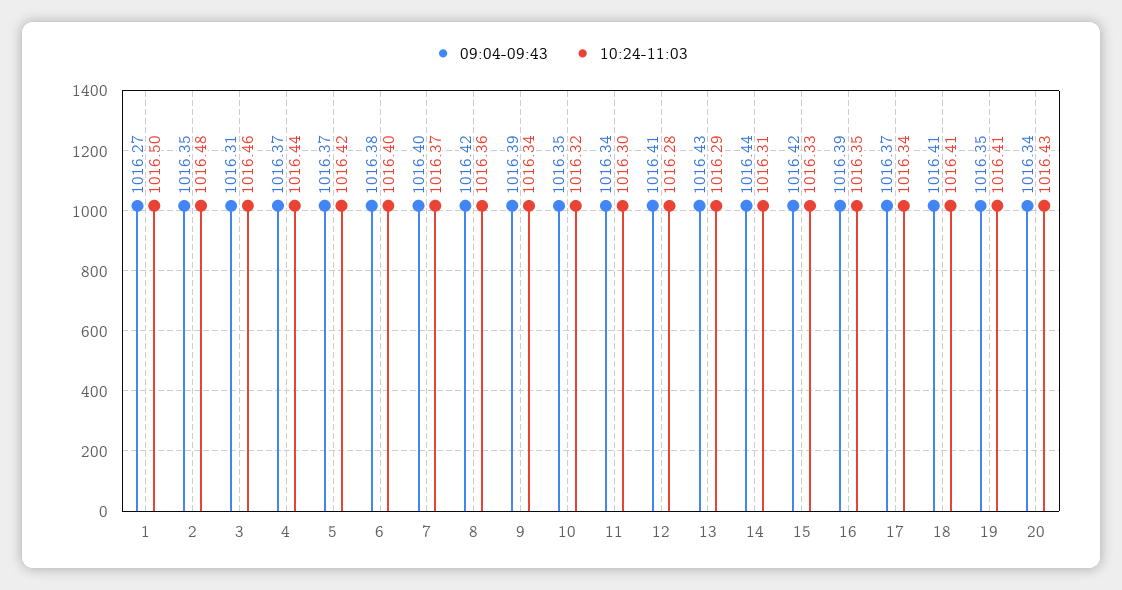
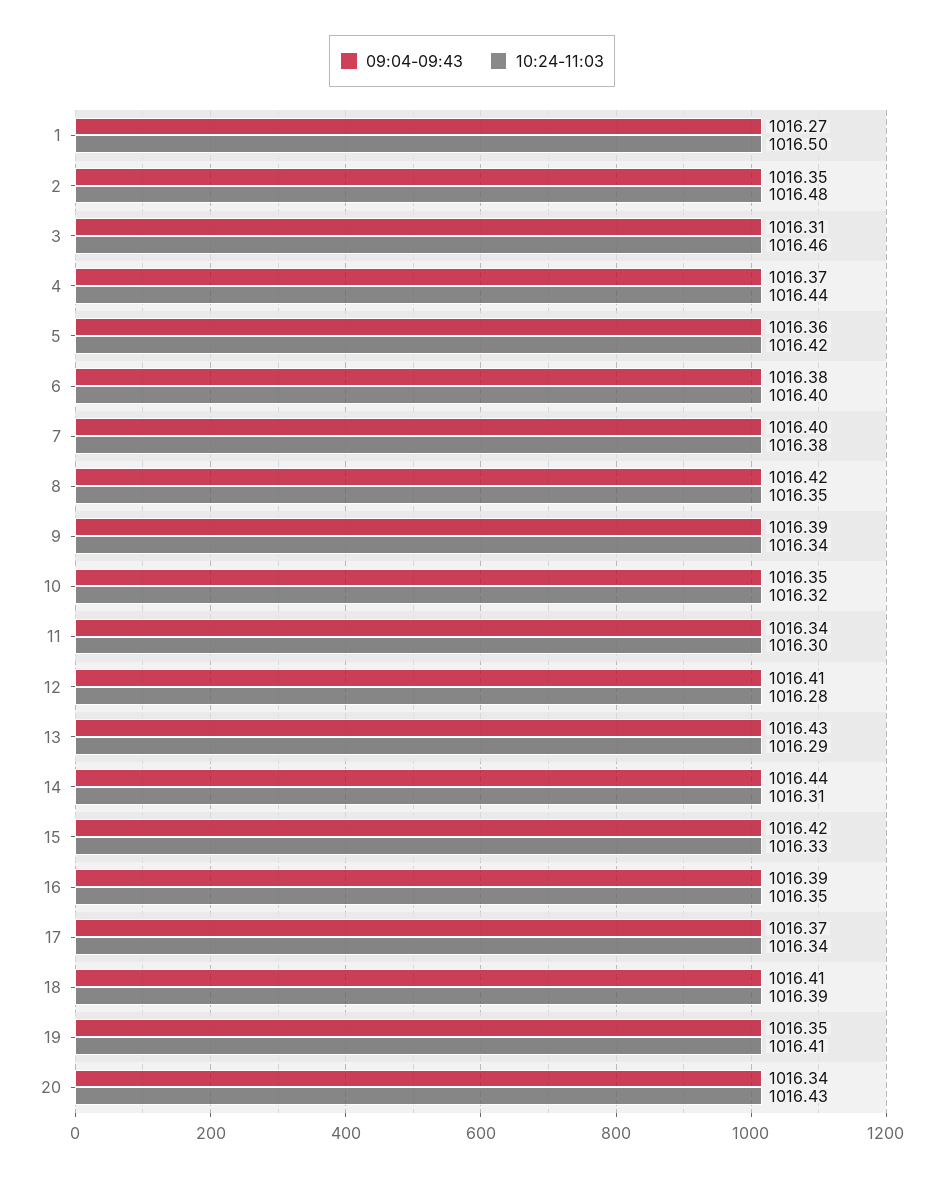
09:04-09:43, 5: 1016.37 -> 1016.36
10:24-11:03, 7: 1016.37 -> 1016.38
10:24-11:03, 8: 1016.36 -> 1016.35
10:24-11:03, 18: 1016.41 -> 1016.39

